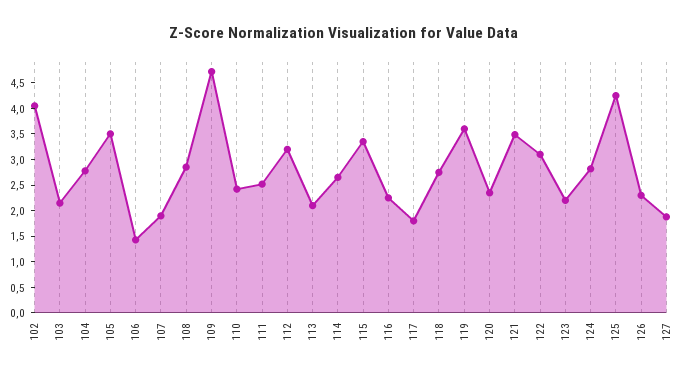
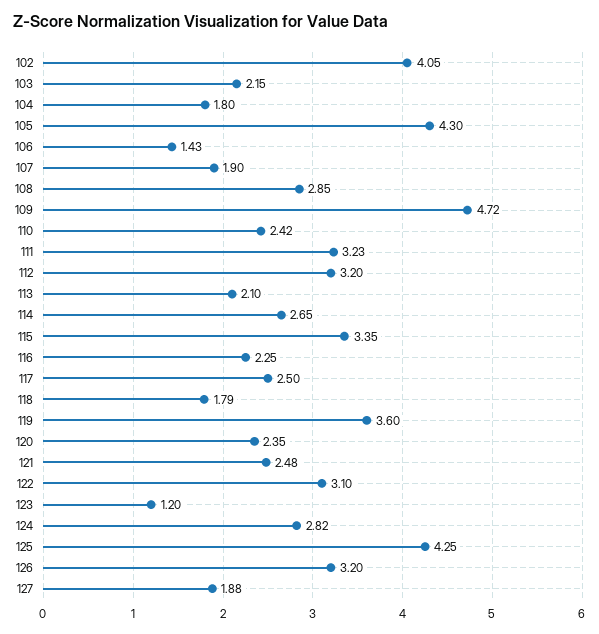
104: 2.75 -> 1.8
105: 3.5 -> 4.3
111: 2.5 -> 3.23
117: 1.75 -> 2.5
118: 2.75 -> 1.79
121: 3.5 -> 2.48
123: 2.25 -> 1.2
126: 2.25 -> 3.2

